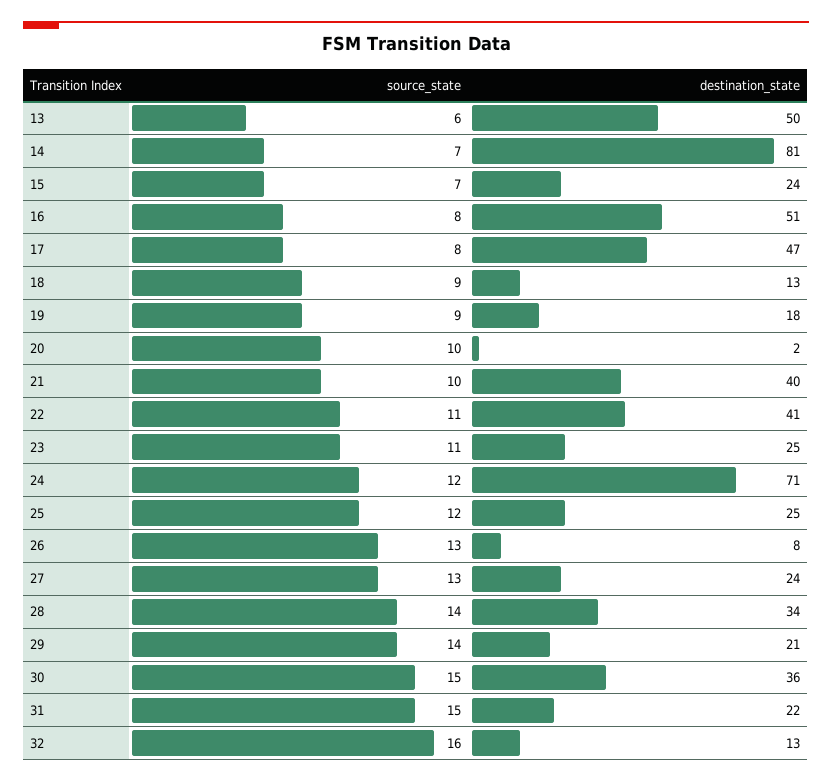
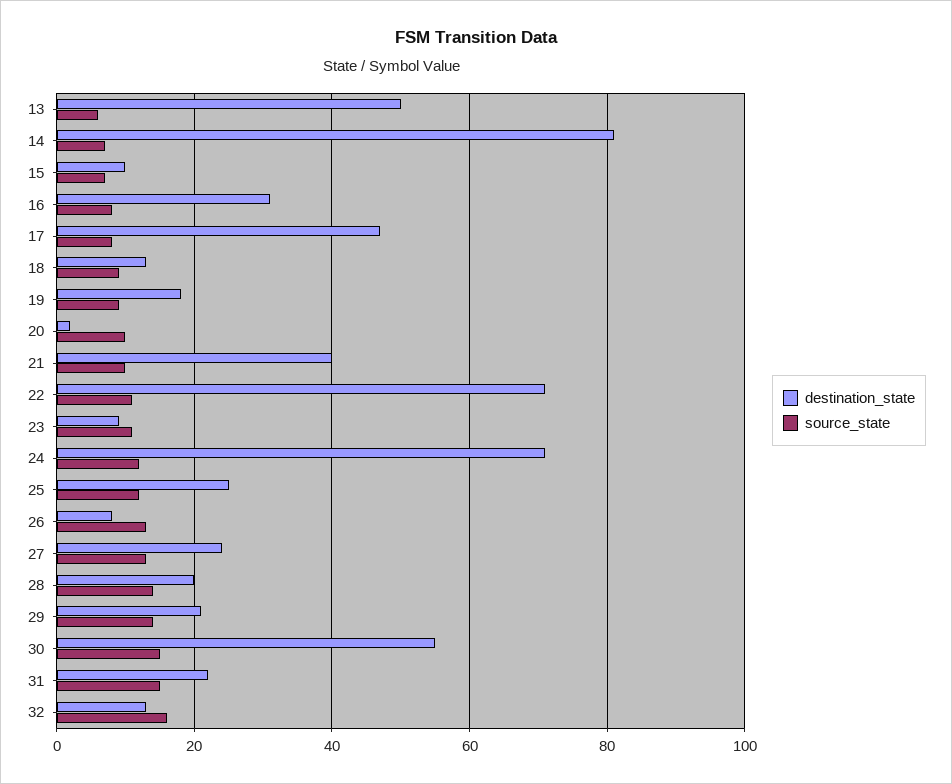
destination_state, 15: 24 -> 10
destination_state, 16: 51 -> 30
destination_state, 22: 41 -> 70
destination_state, 23: 25 -> 10
destination_state, 28: 34 -> 20
destination_state, 30: 36 -> 55

